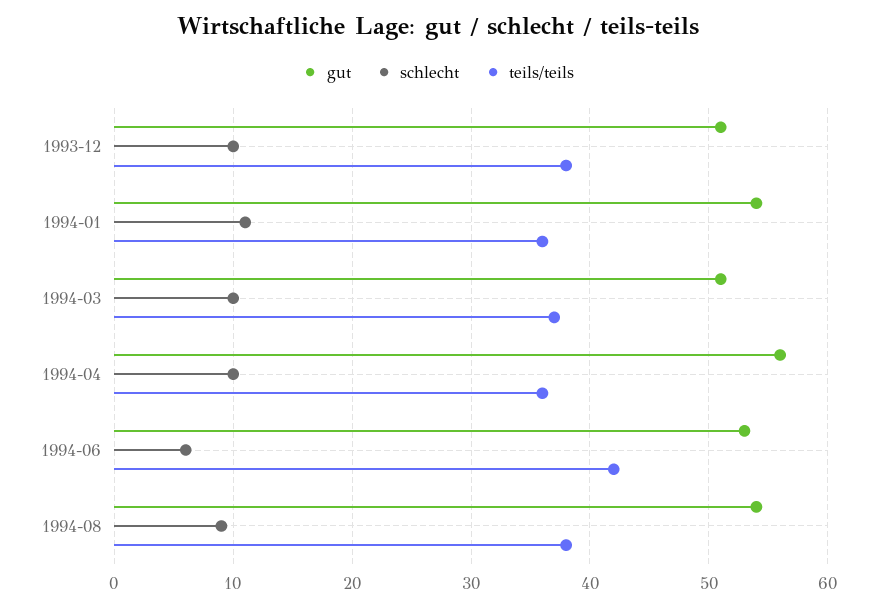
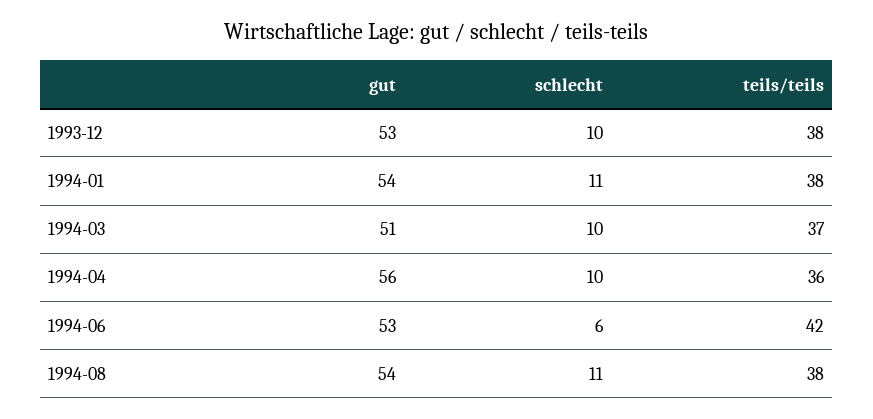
gut, 1993-12: 51 -> 53
teils/teils, 1994-01: 36 -> 38
schlecht, 1994-08: 9 -> 11

